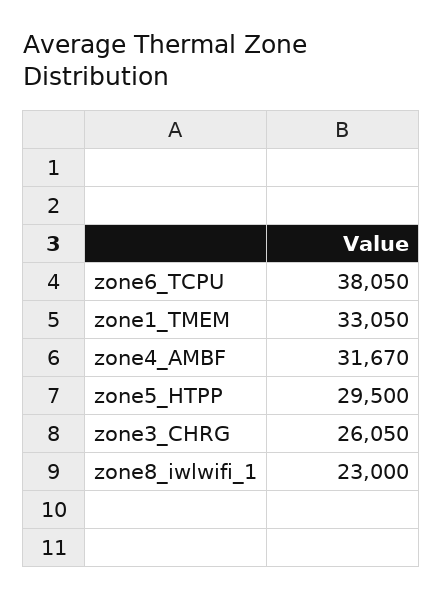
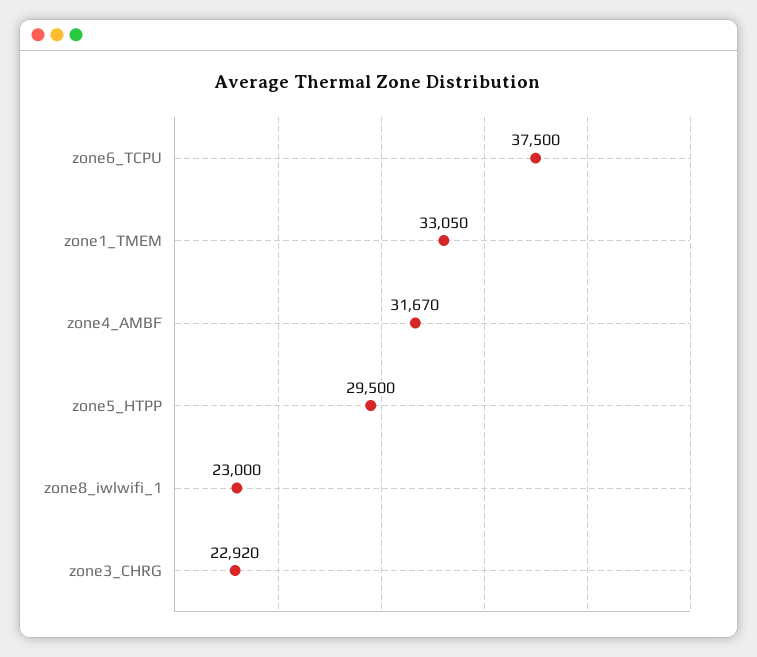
zone6_TCPU: 38050 -> 37500
zone3_CHRG: 26050 -> 22920

